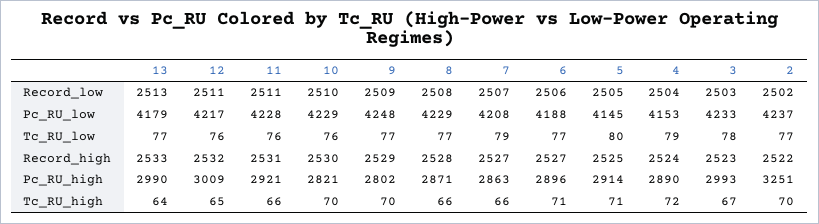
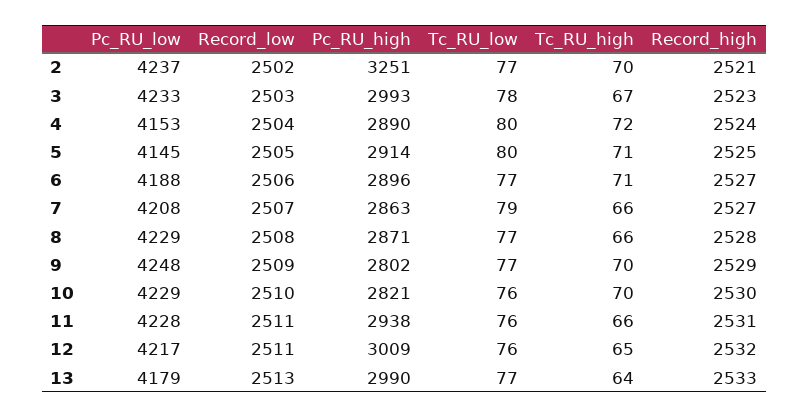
4, Tc_RU_low: 79 -> 80
2, Record_high: 2522 -> 2521
11, Pc_RU_high: 2921 -> 2938

